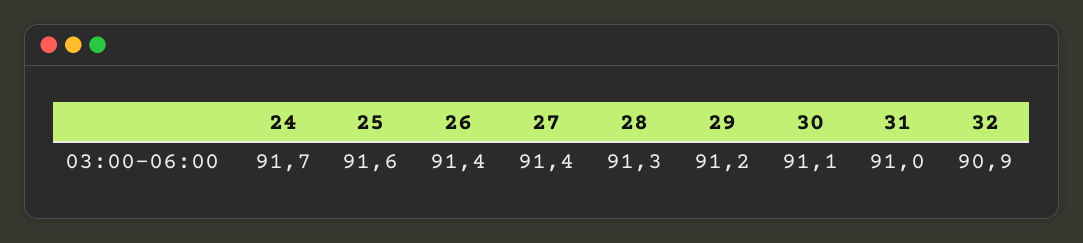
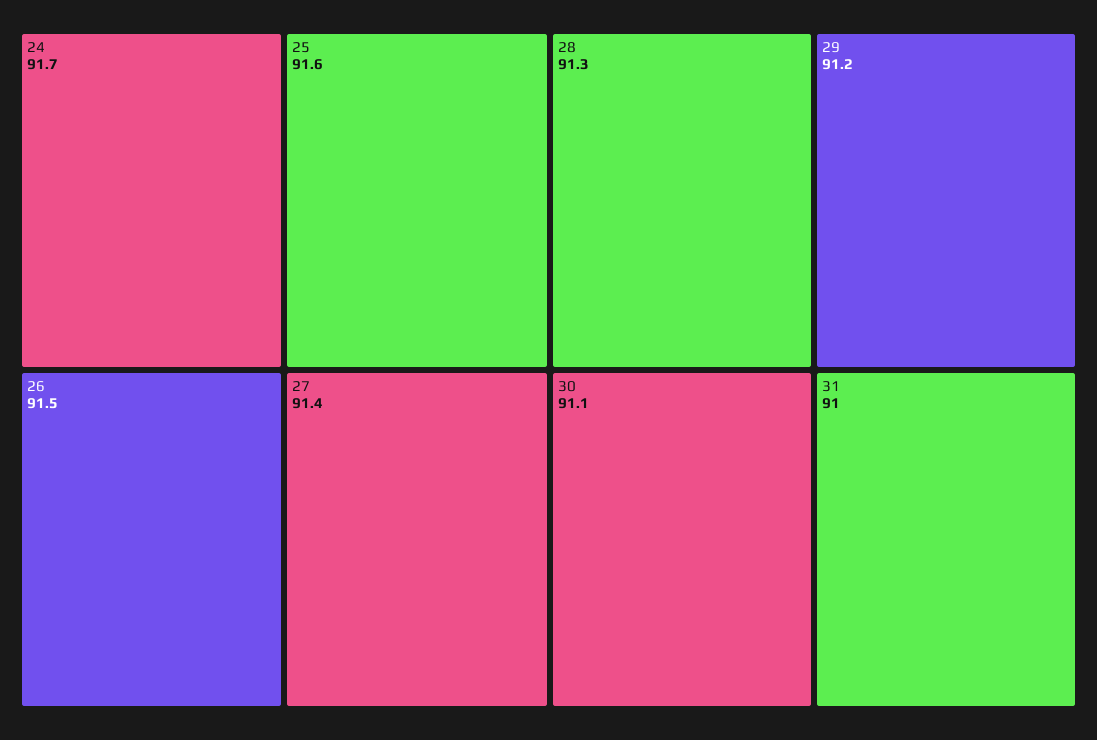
26: 91.4 -> 91.5
32: 90.9 -> none

